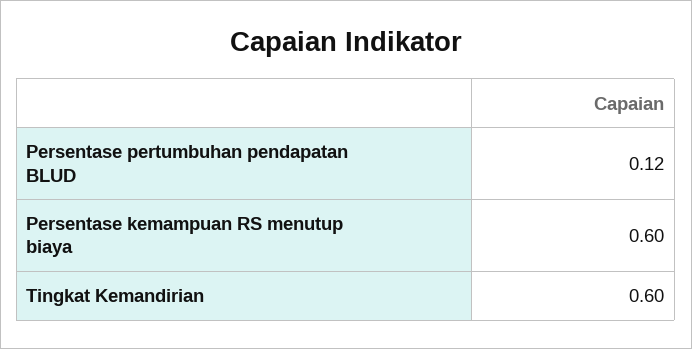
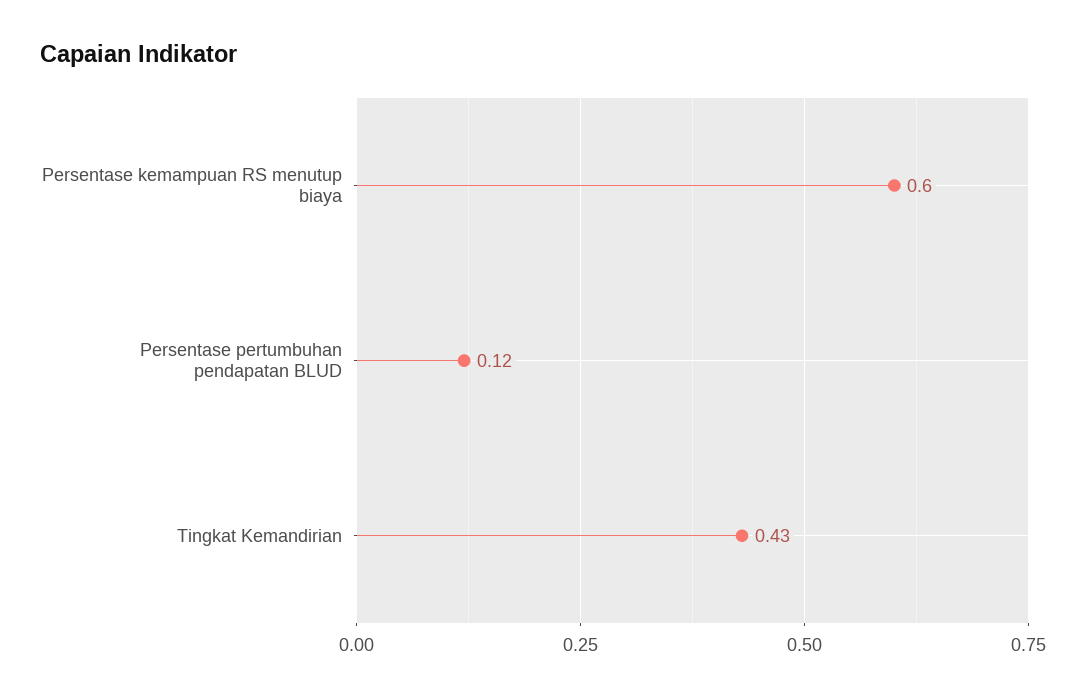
Tingkat Kemandirian: 0.6 -> 0.43

